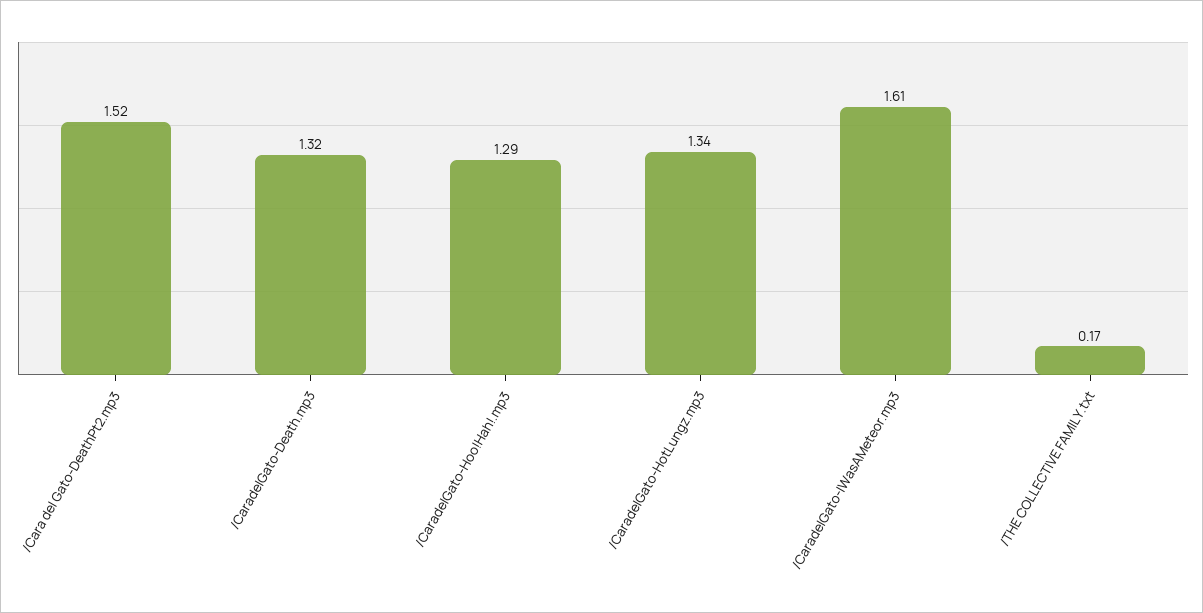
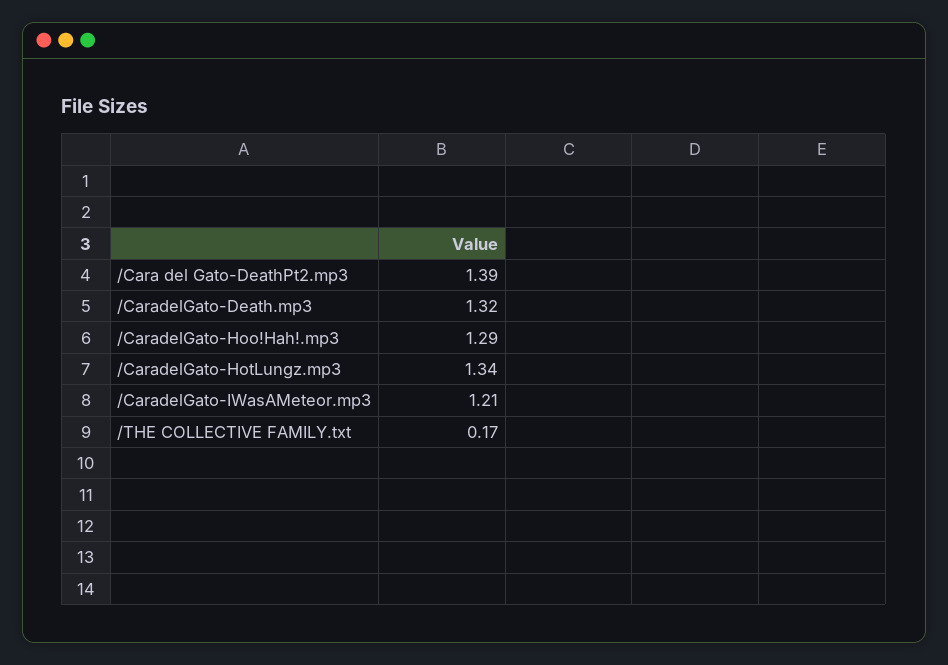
/Cara del Gato-DeathPt2.mp3: 1.52 -> 1.39
/CaradelGato-IWasAMeteor.mp3: 1.61 -> 1.21

